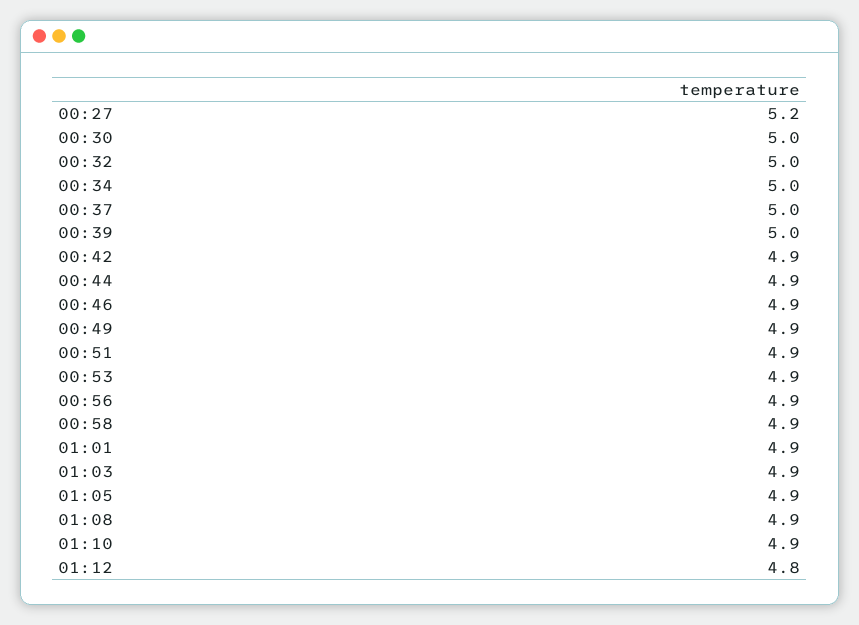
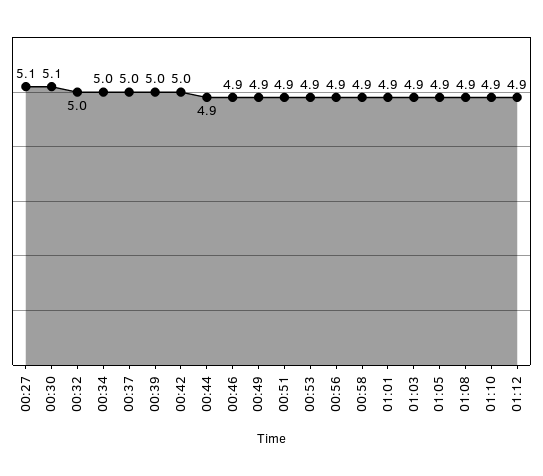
00:27: 5.2 -> 5.1
00:30: 5 -> 5.1
00:42: 4.9 -> 5
01:12: 4.8 -> 4.9

